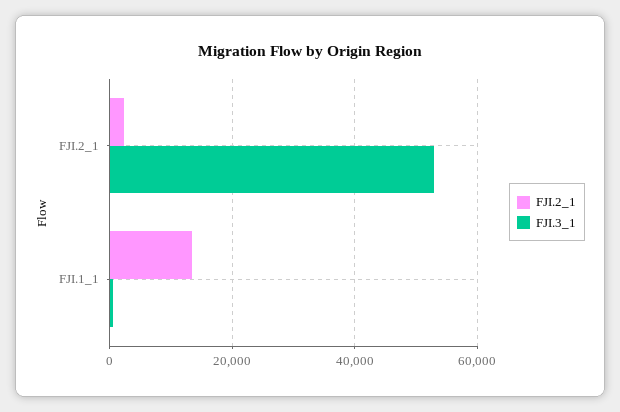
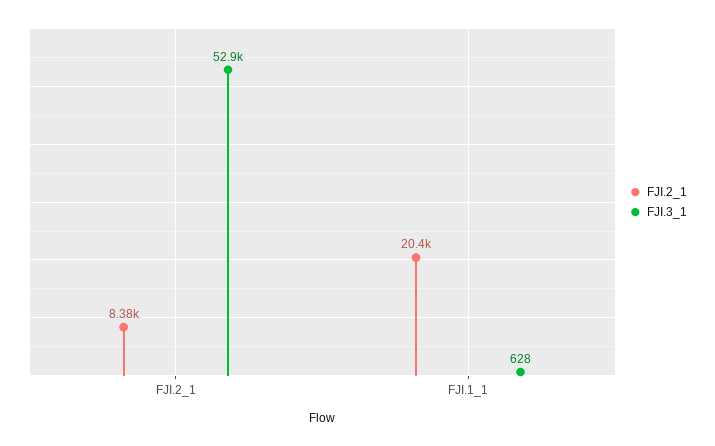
FJI.2_1, FJI.2_1: 2000 -> 8380
FJI.2_1, FJI.1_1: 14000 -> 20400

